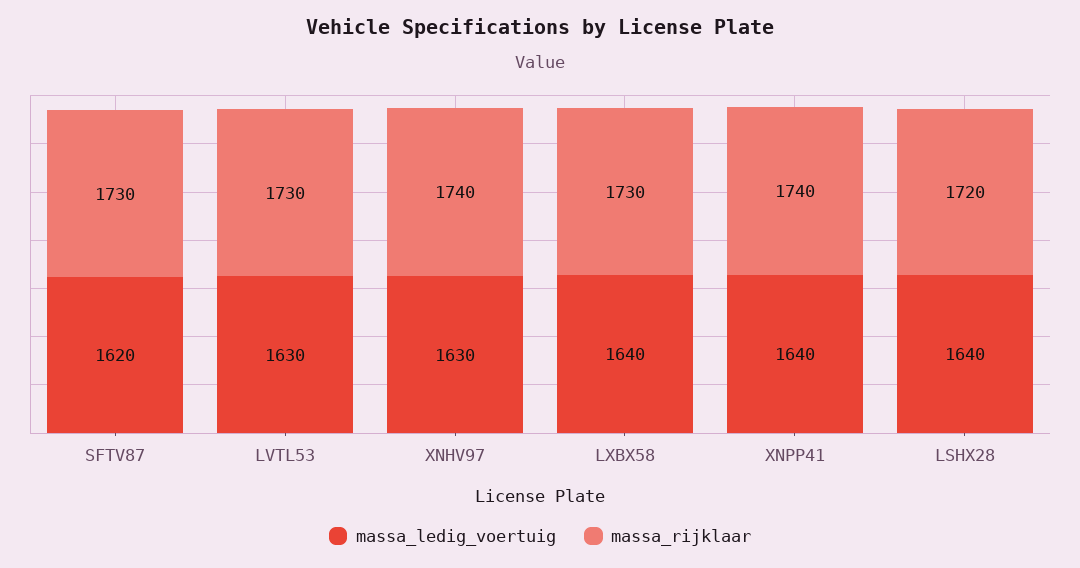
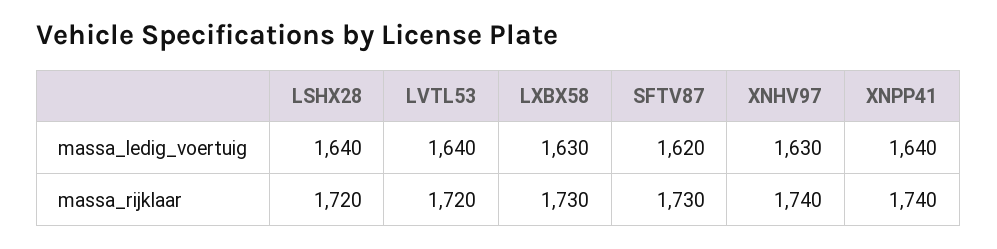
massa_ledig_voertuig, LVTL53: 1630 -> 1640
massa_rijklaar, LVTL53: 1730 -> 1720
massa_ledig_voertuig, LXBX58: 1640 -> 1630

